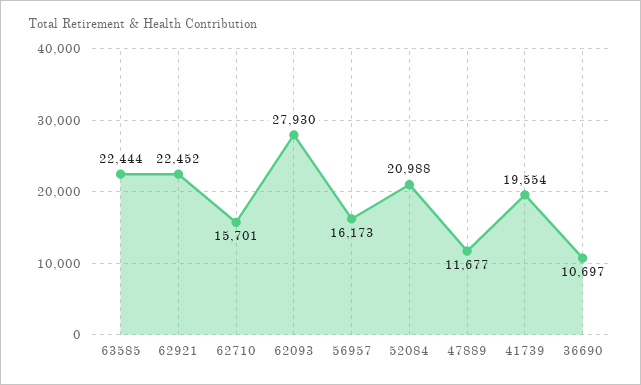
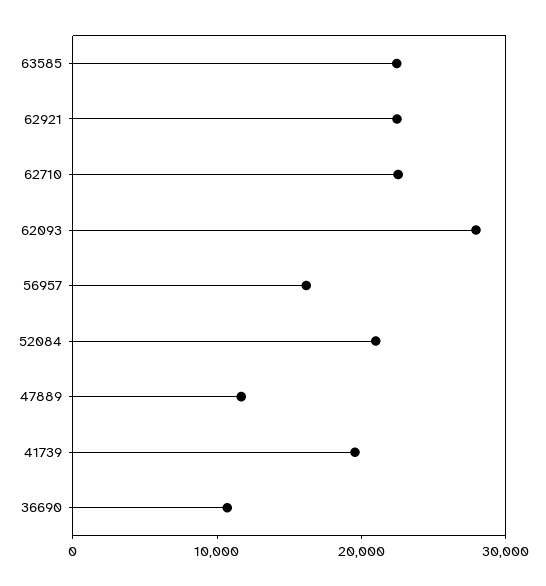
62710: 15701 -> 22000

